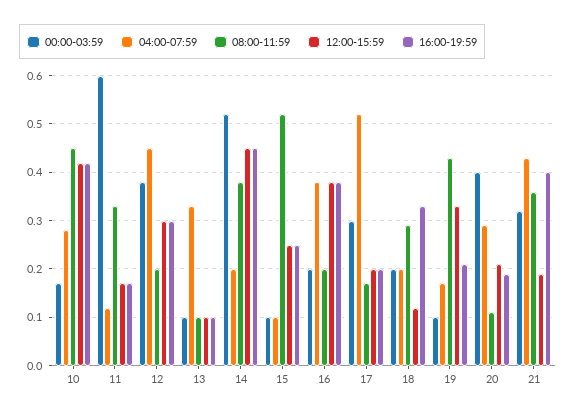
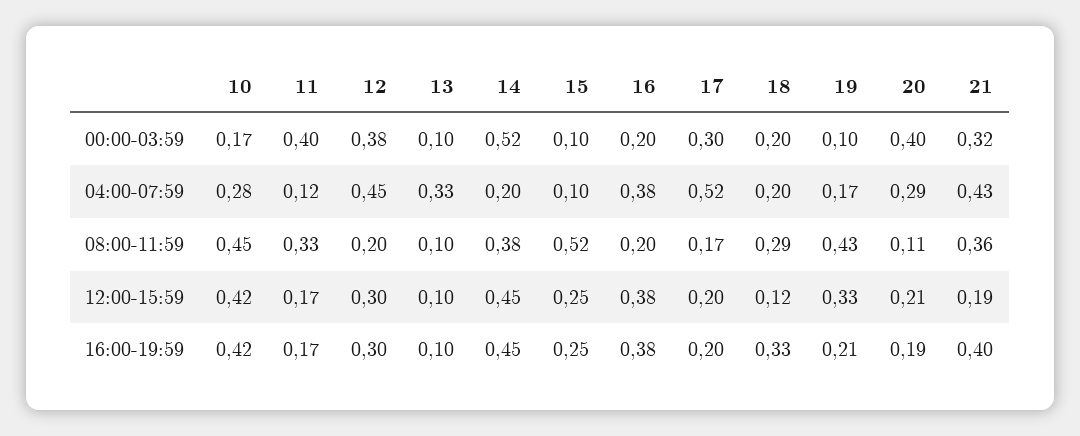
00:00-03:59, 11: 0.6 -> 0.4

